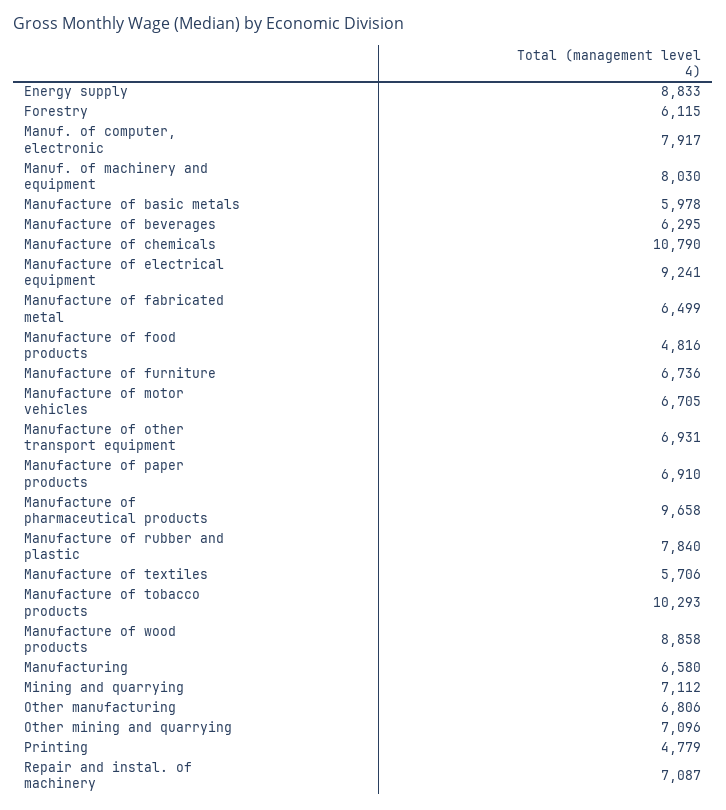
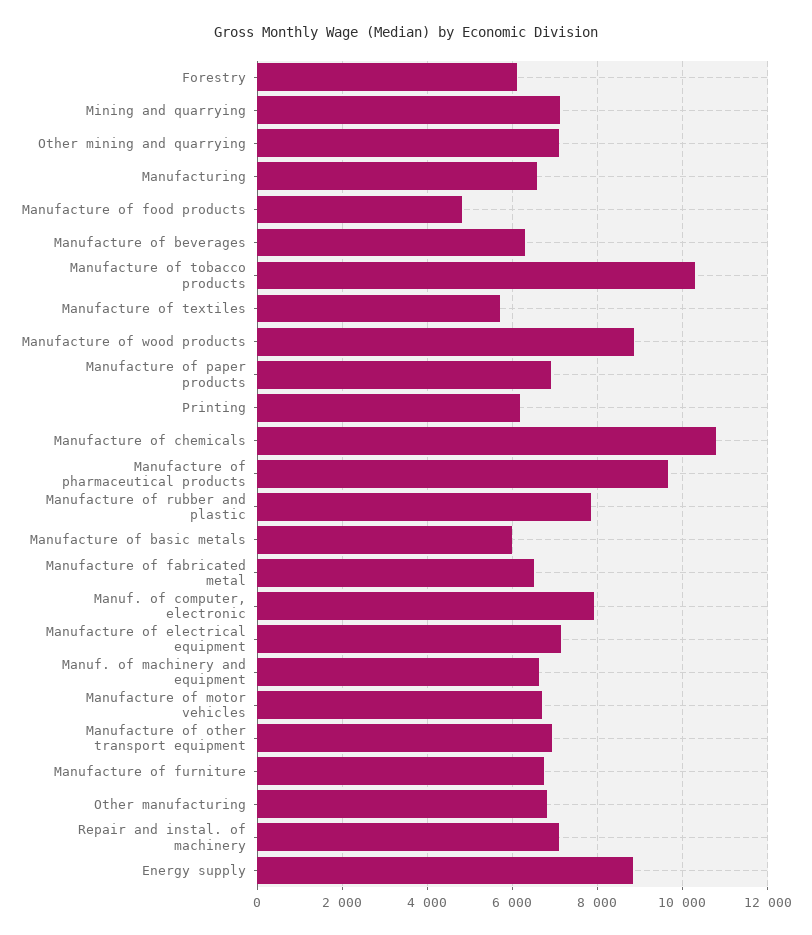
Manuf. of machinery and equipment: 8030 -> 6600
Manufacture of electrical equipment: 9241 -> 7200
Printing: 4779 -> 6200

